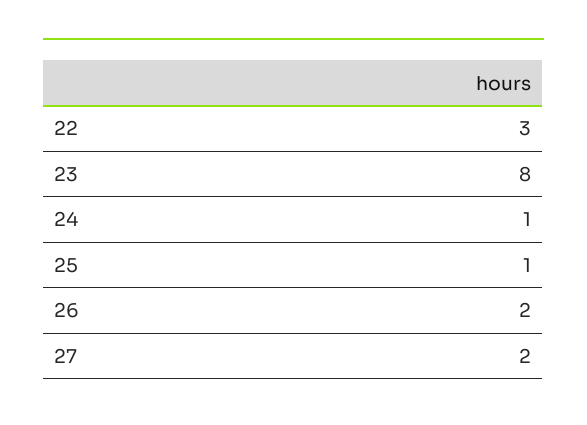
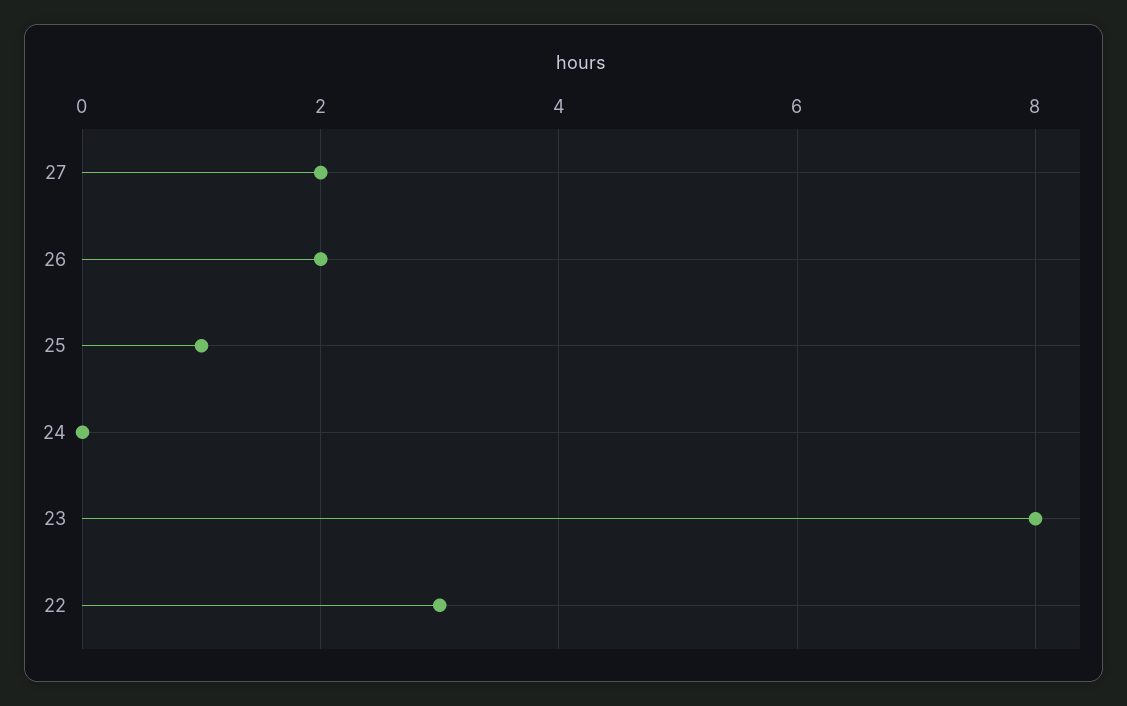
24: 1 -> 0

